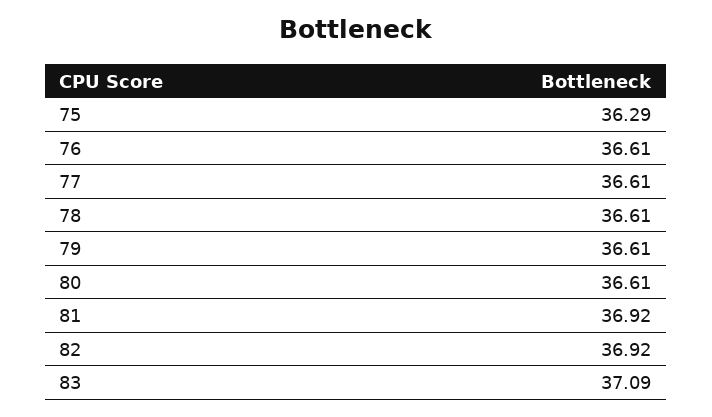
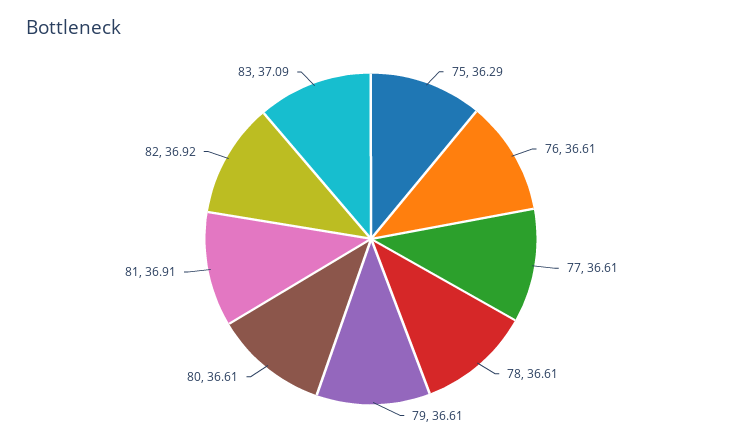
81: 36.92 -> 36.91

